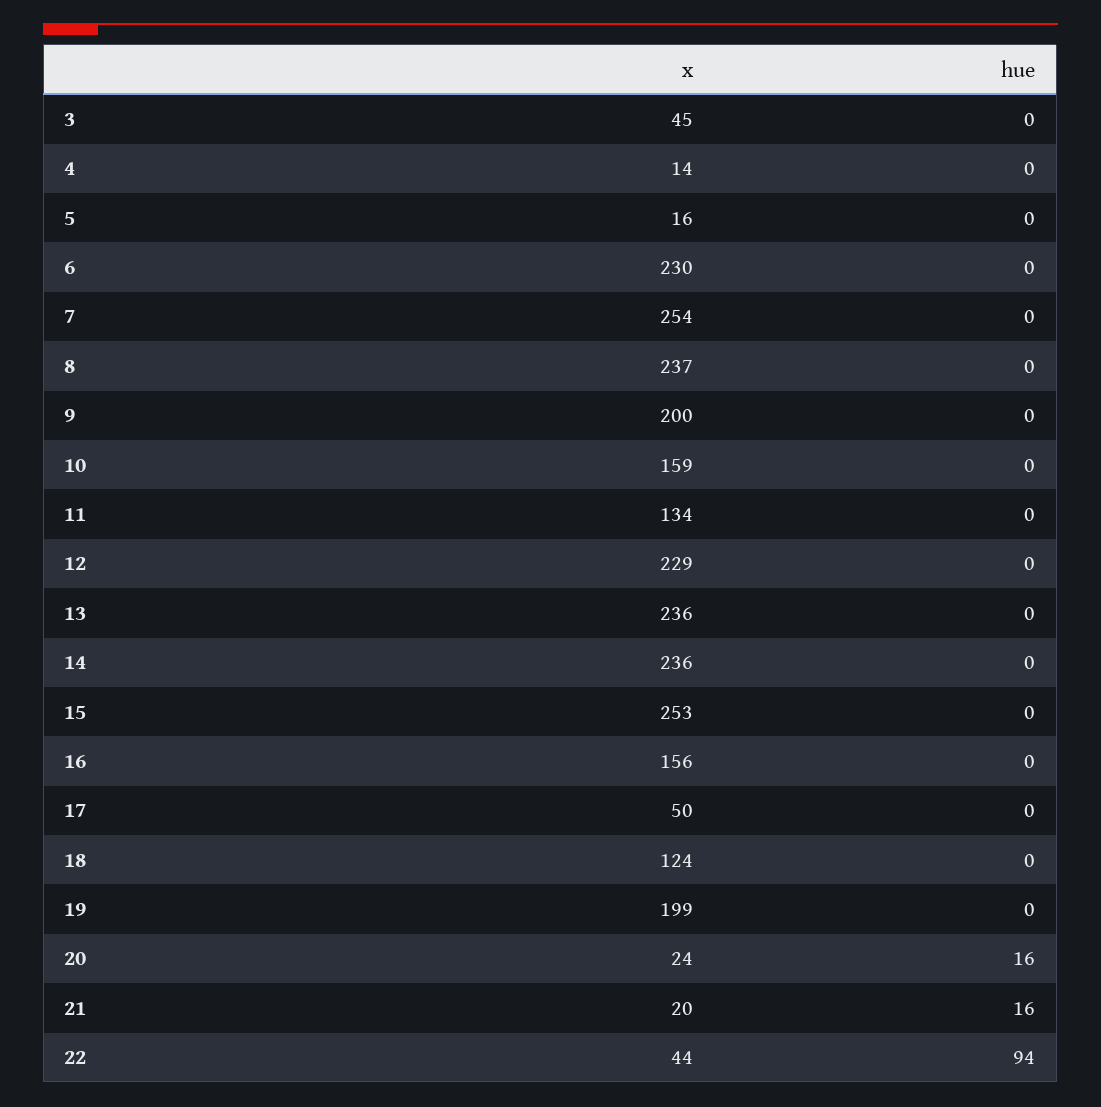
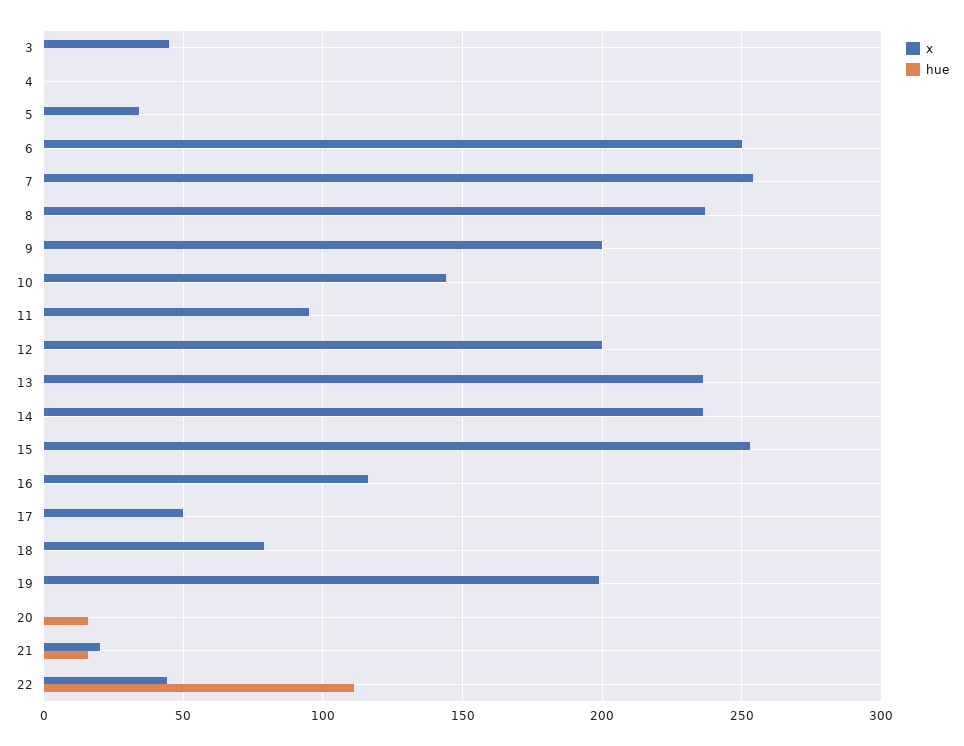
x, 4: 14 -> 0
x, 5: 16 -> 35
x, 6: 230 -> 250
x, 10: 159 -> 145
x, 11: 134 -> 95
x, 12: 229 -> 200
x, 16: 156 -> 115
x, 18: 124 -> 80
x, 20: 24 -> 0
hue, 22: 94 -> 110

